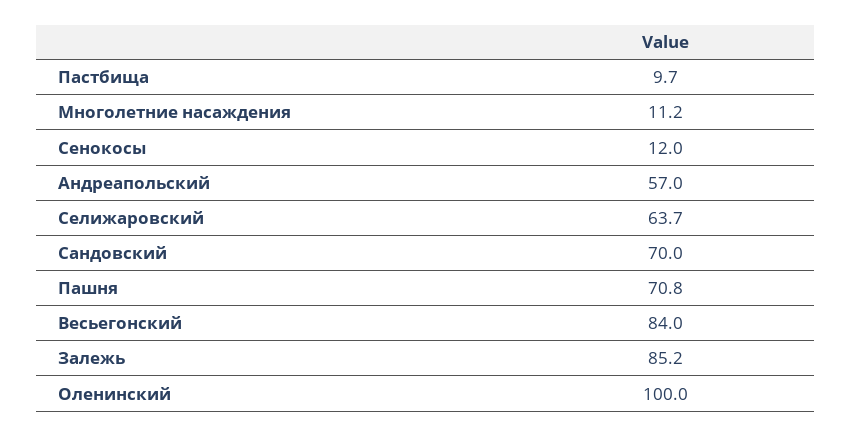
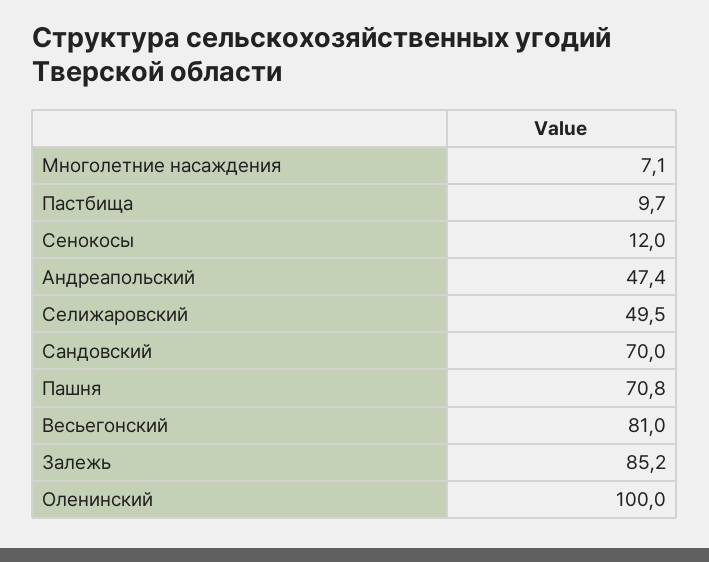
Многолетние насаждения: 11.2 -> 7.1
Андреапольский: 57 -> 47.4
Селижаровский: 63.7 -> 49.5
Весьегонский: 84 -> 81

